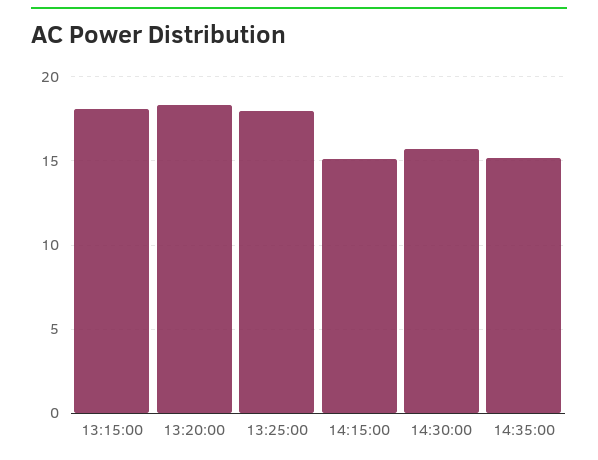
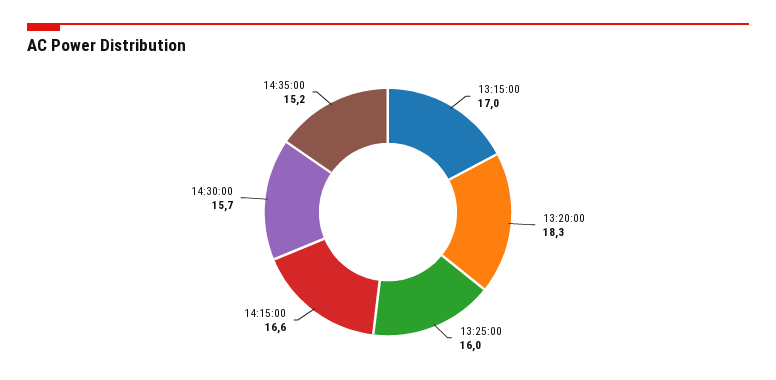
13:15:00: 18 -> 17
13:25:00: 18 -> 16
14:15:00: 15 -> 16.6

